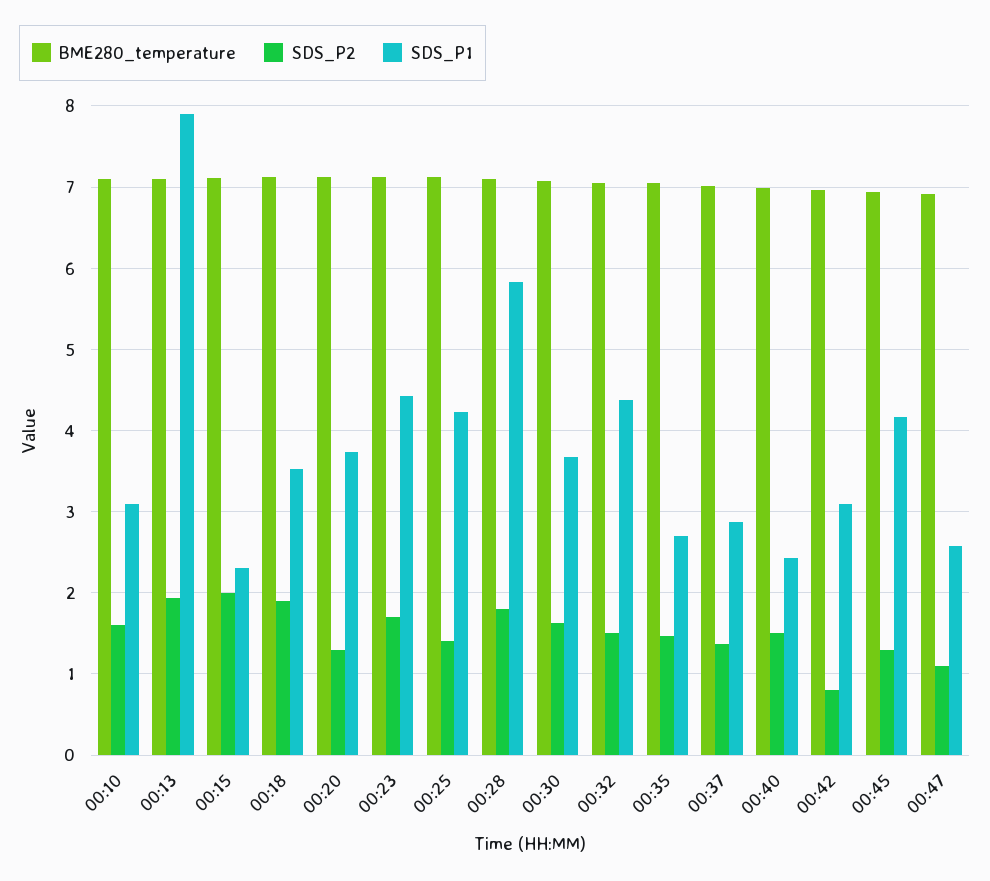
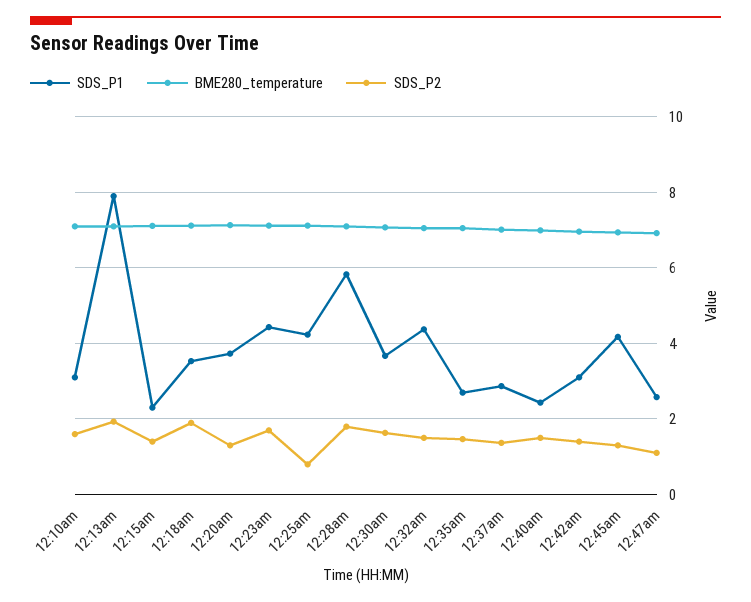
SDS_P2, 00:15: 2 -> 1.4
SDS_P2, 00:25: 1.4 -> 0.8
SDS_P2, 00:42: 0.8 -> 1.4

